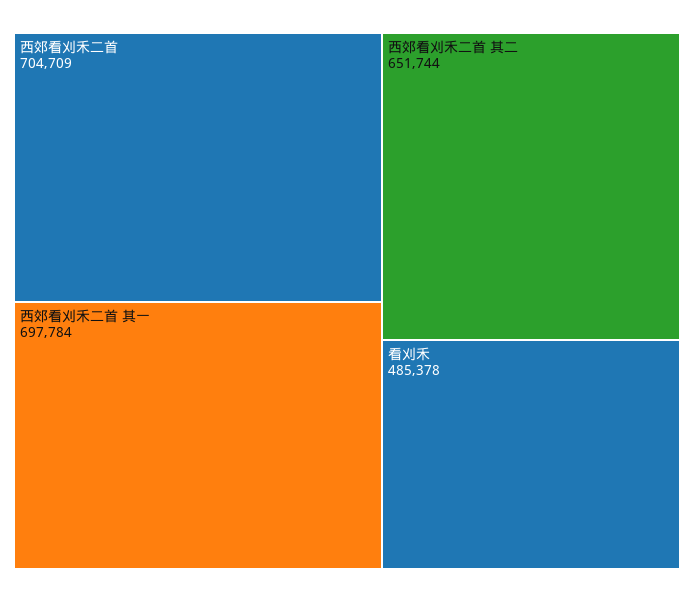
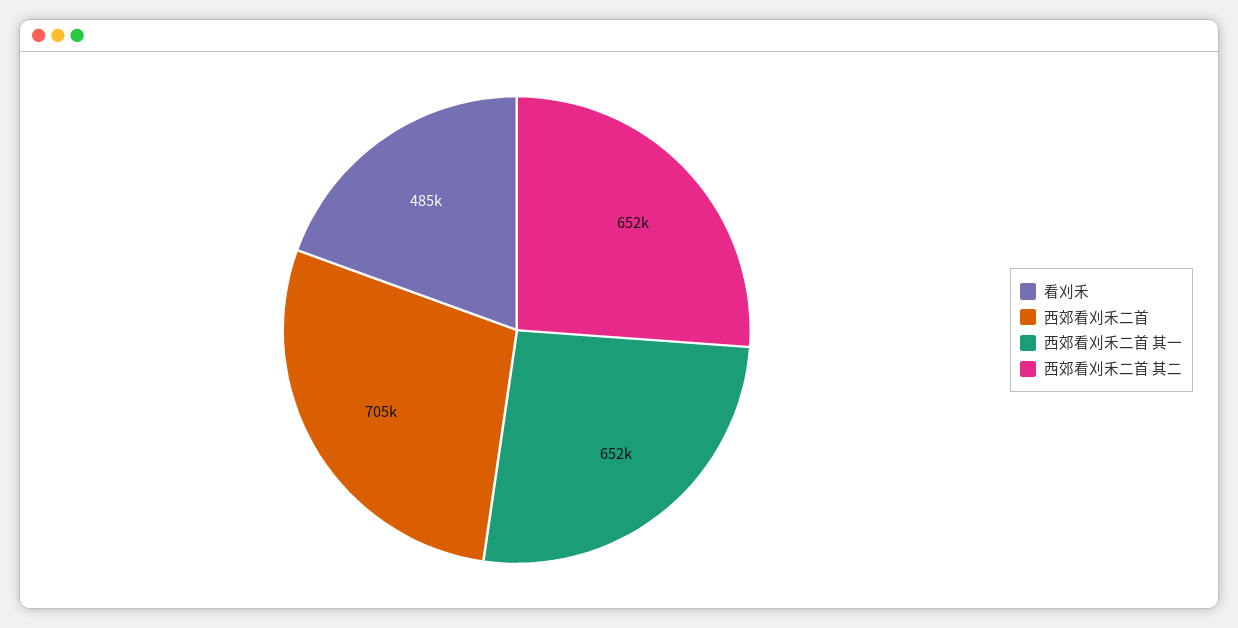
西郊看刈禾二首 其一: 697784 -> 652000

